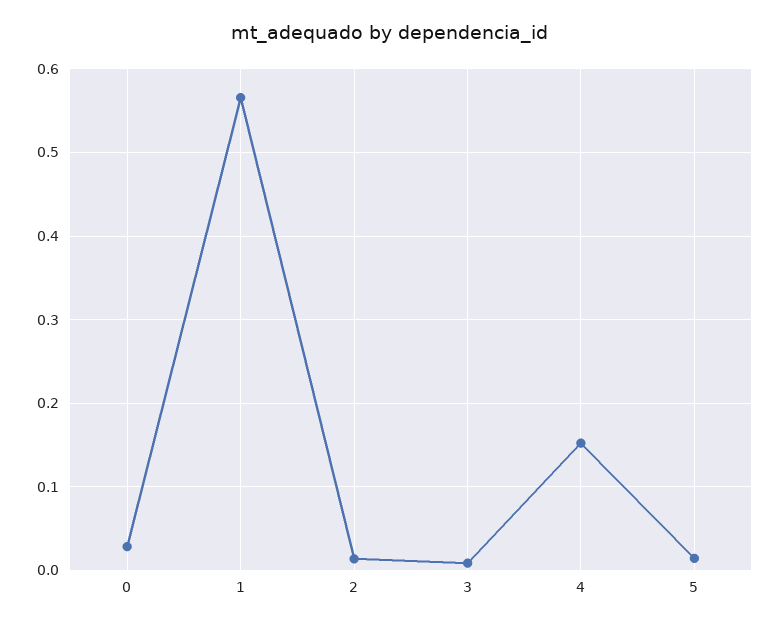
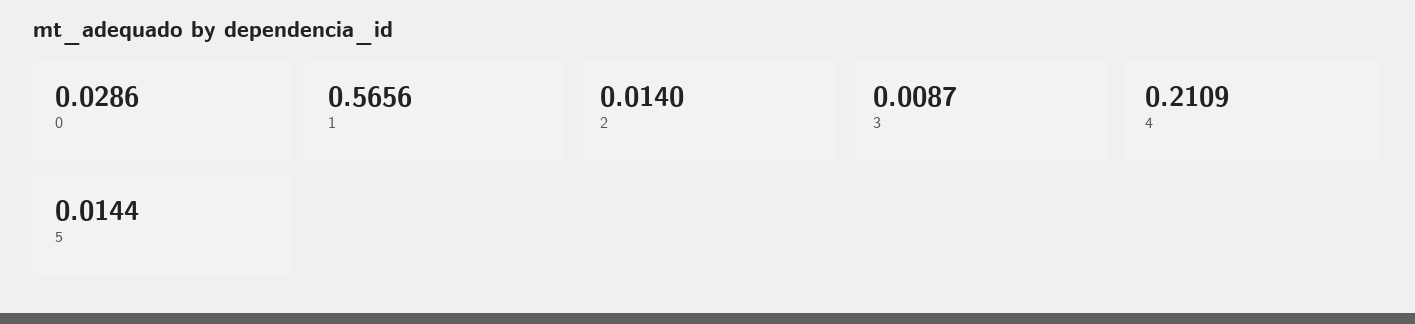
4: 0.15 -> 0.2109

